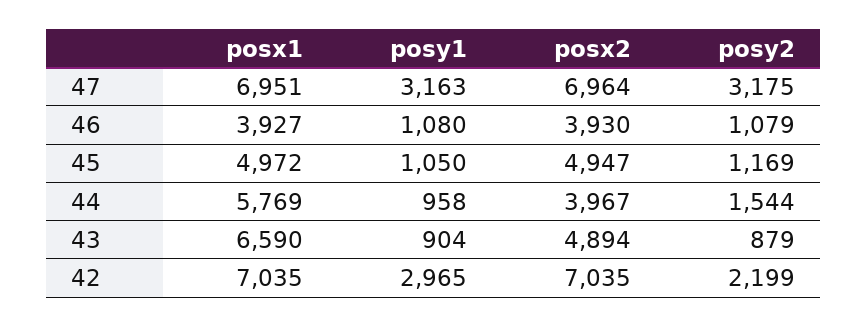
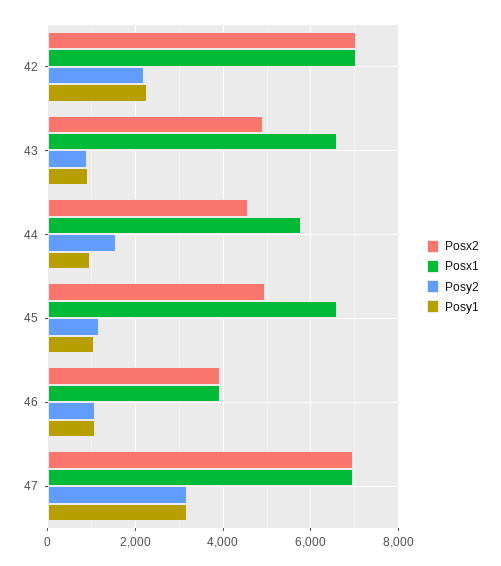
posx1, 45: 4972 -> 6600
posx2, 44: 3967 -> 4600
posy1, 42: 2965 -> 2200

